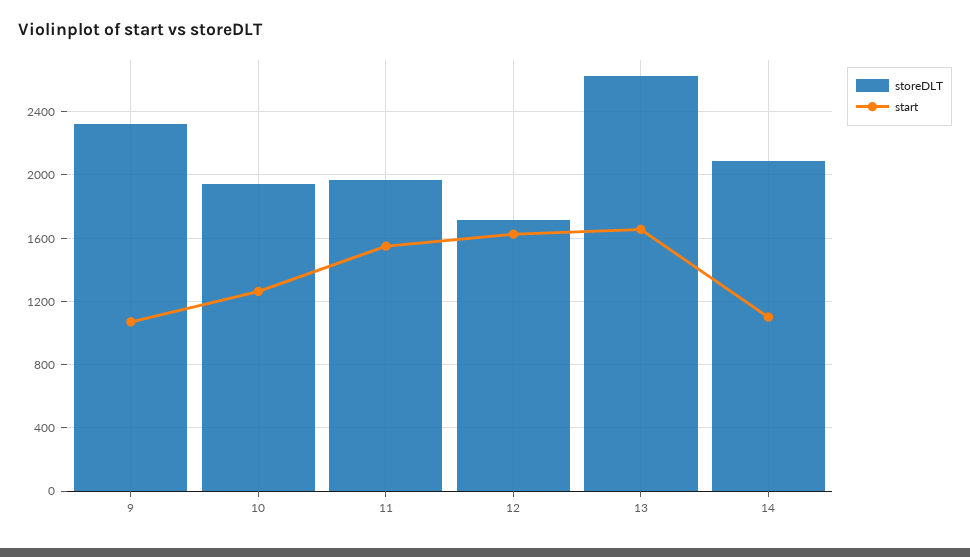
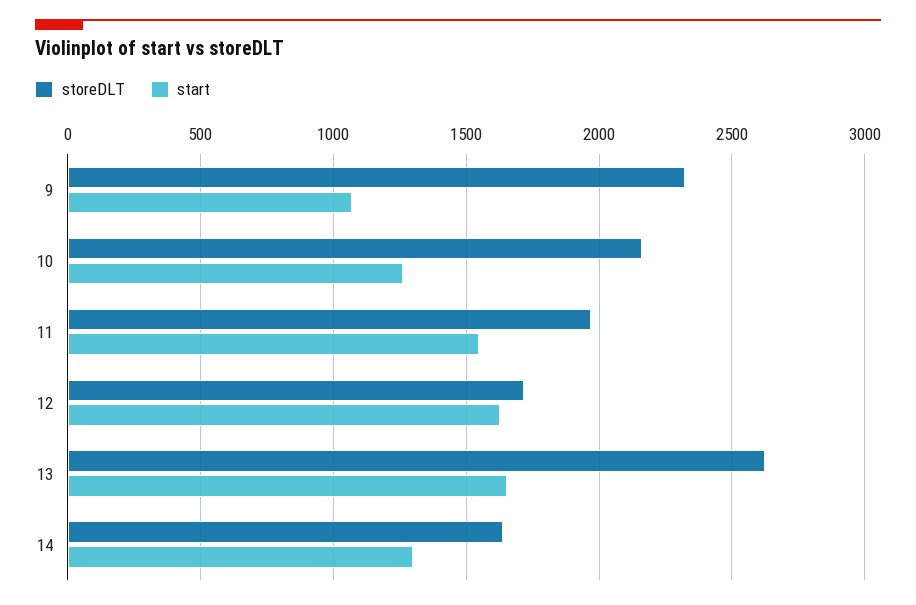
storeDLT, 10: 1950 -> 2150
storeDLT, 14: 2100 -> 1650
start, 14: 1100 -> 1300

